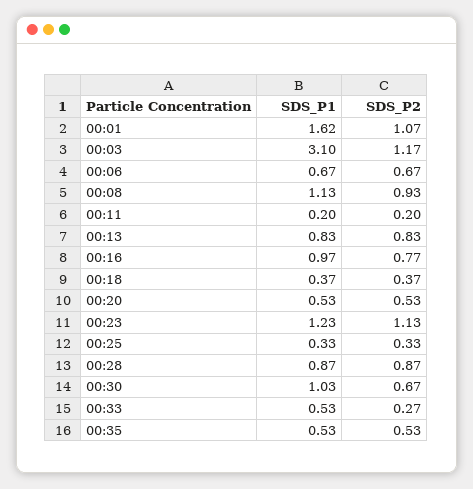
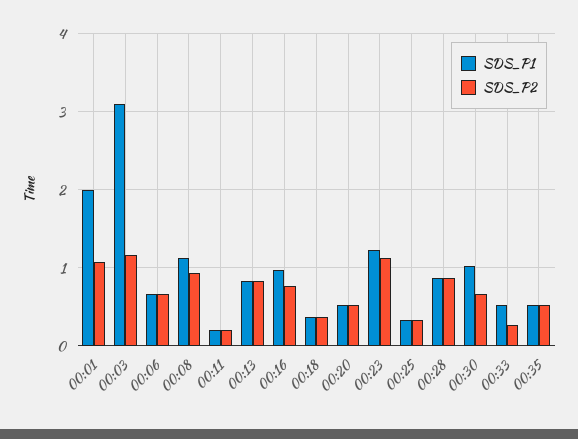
SDS_P1, 00:01: 1.62 -> 2

